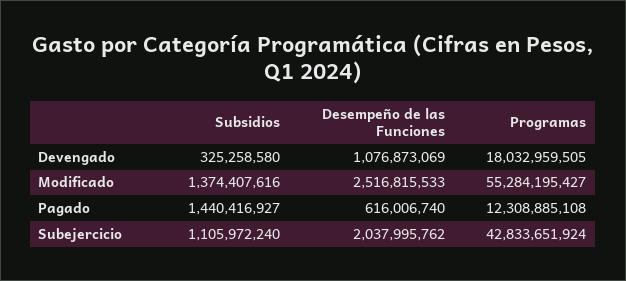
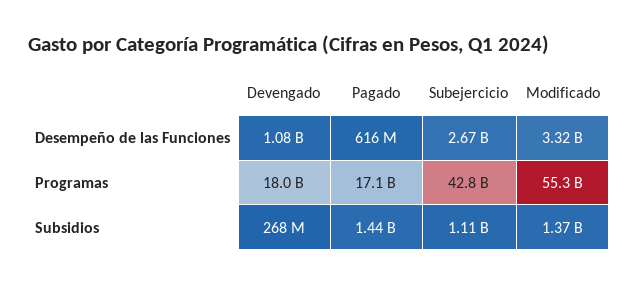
Subsidios, Devengado: 325258580 -> 268000000
Desempeño de las Funciones, Modificado: 2516815533 -> 3320000000
Programas, Pagado: 12308885108 -> 17100000000
Desempeño de las Funciones, Subejercicio: 2037995762 -> 2670000000

